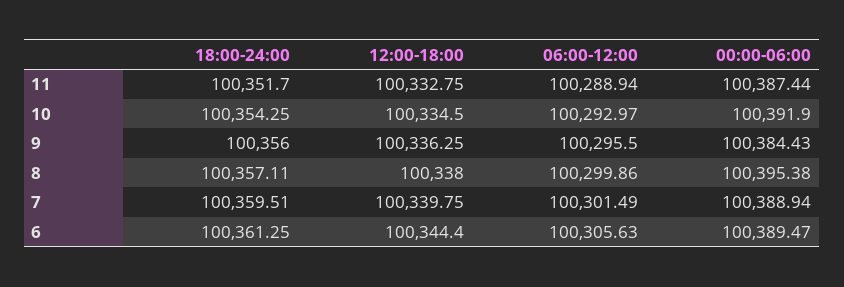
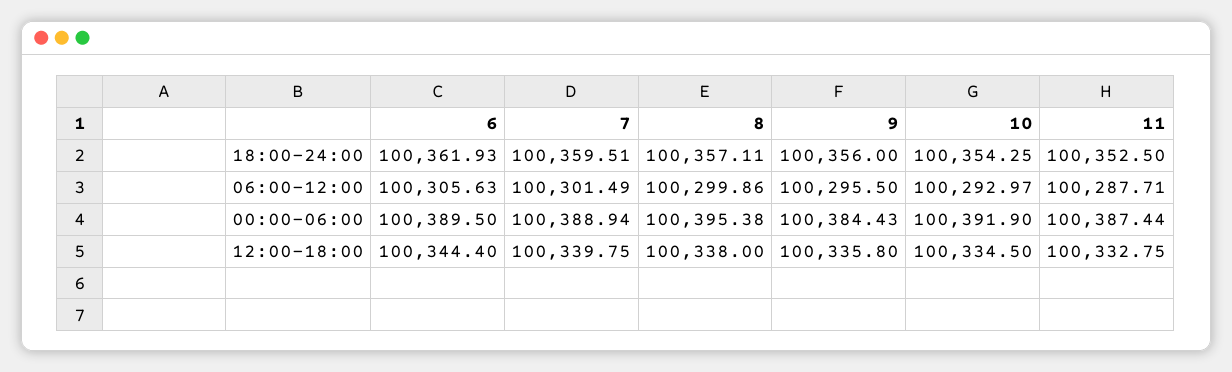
18:00-24:00, 11: 100351.7 -> 100352.5
06:00-12:00, 11: 100288.94 -> 100287.71
12:00-18:00, 9: 100336.25 -> 100335.8
18:00-24:00, 6: 100361.25 -> 100361.93
00:00-06:00, 6: 100389.47 -> 100389.5

